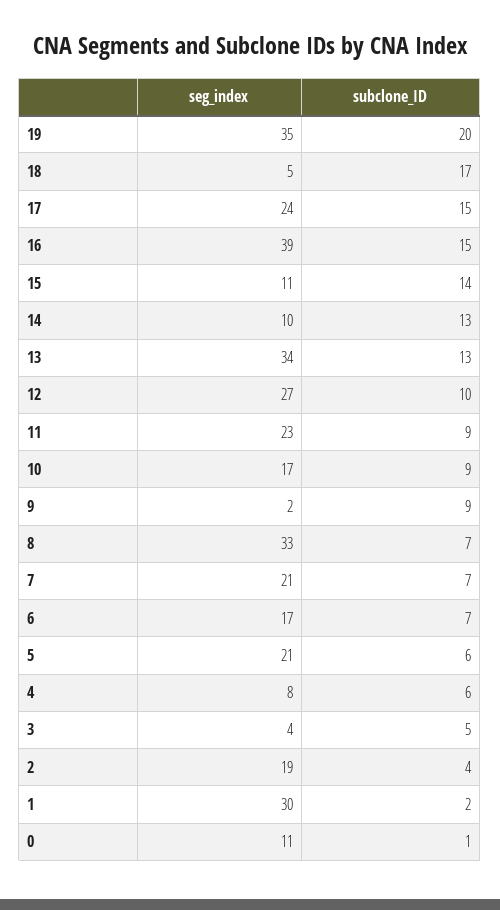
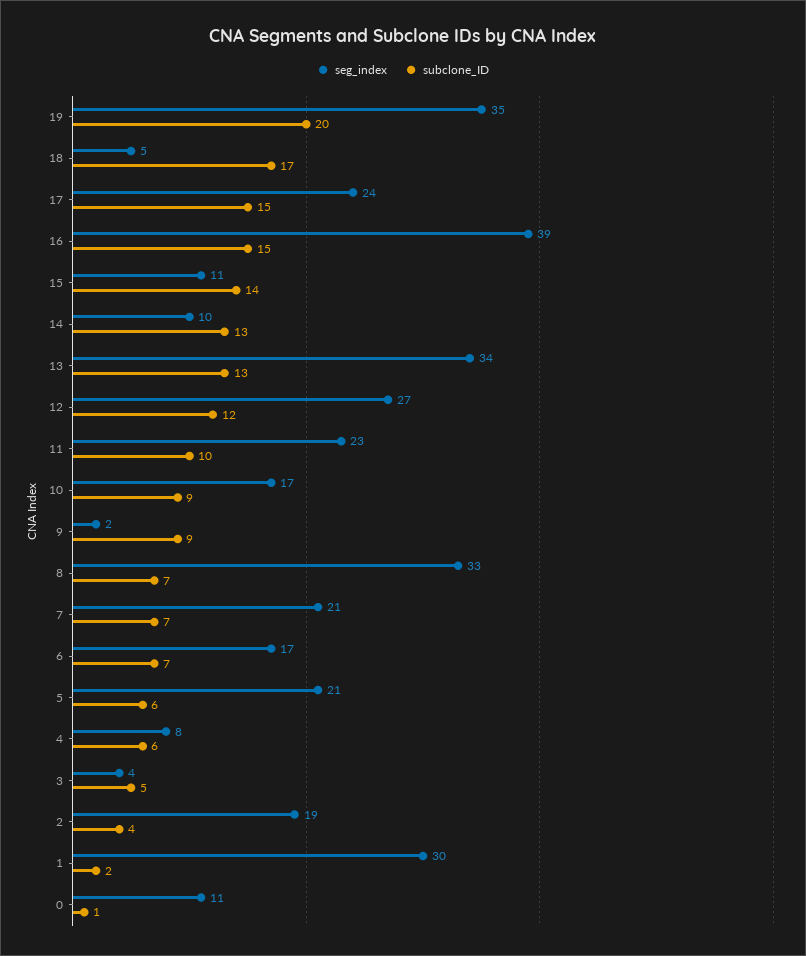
subclone_ID, 12: 10 -> 12
subclone_ID, 11: 9 -> 10

